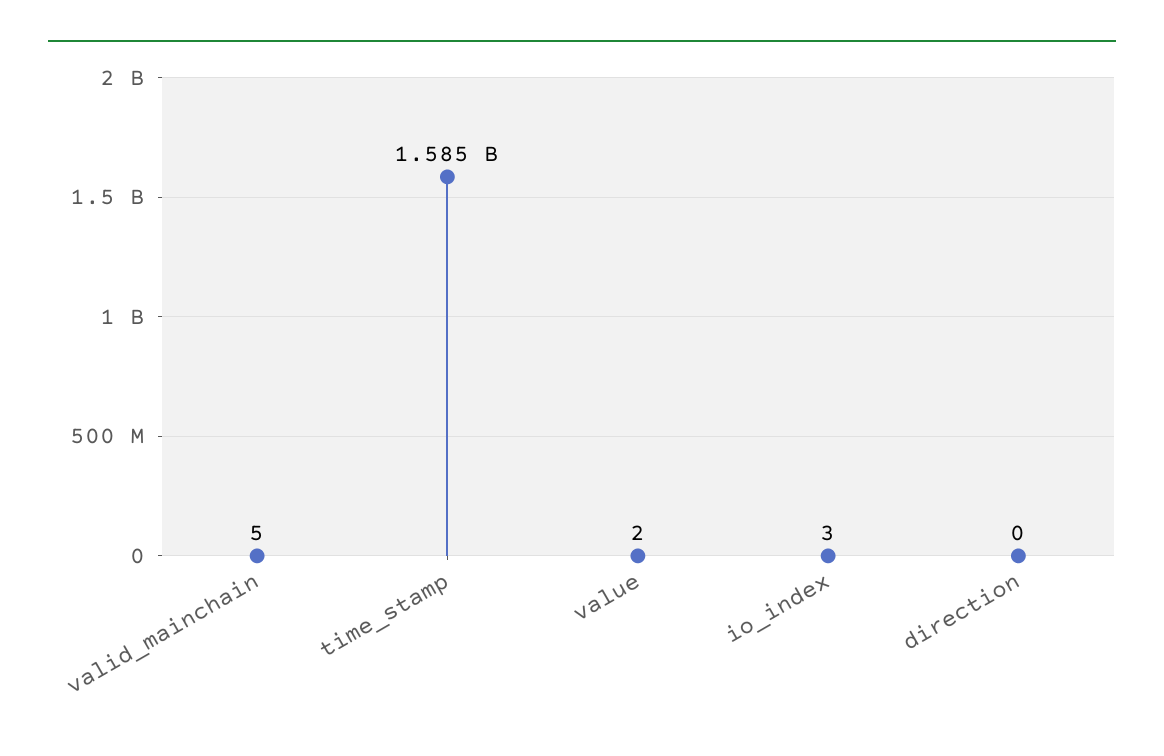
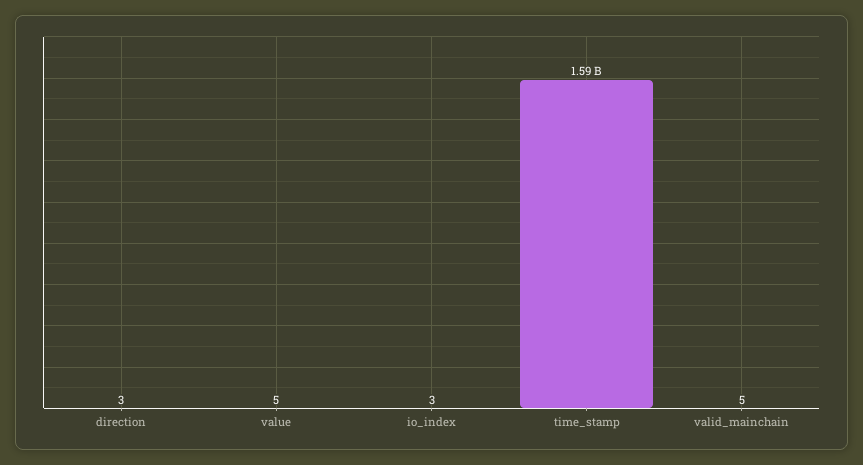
value: 2 -> 5
direction: 0 -> 3

